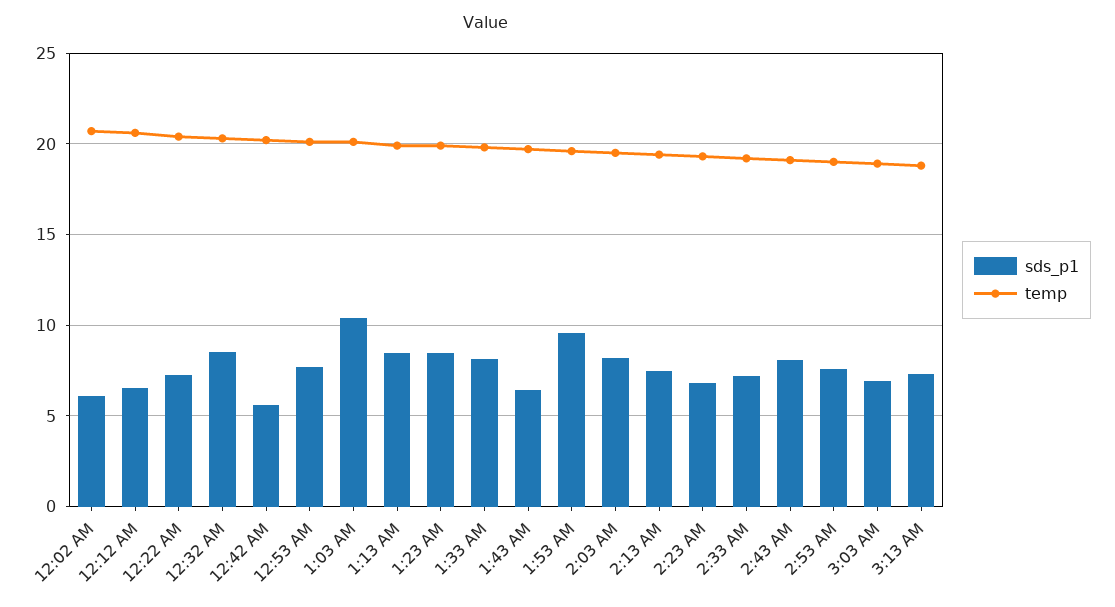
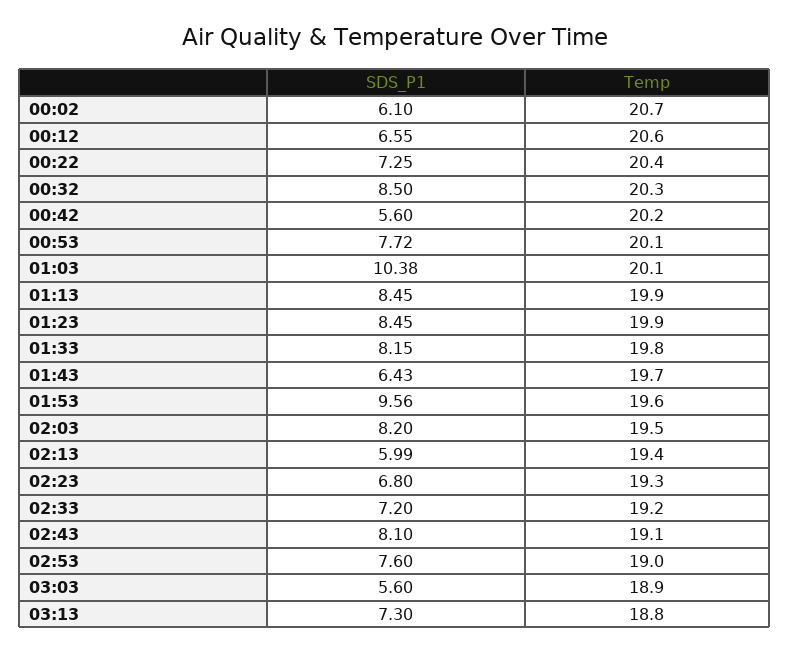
sds_p1, 2:13 AM: 7.5 -> 5.99
sds_p1, 3:03 AM: 7 -> 5.6

